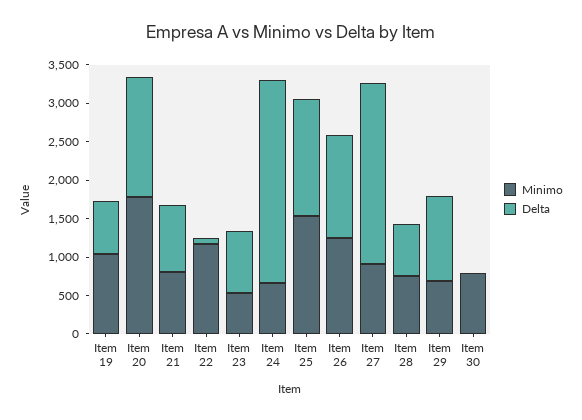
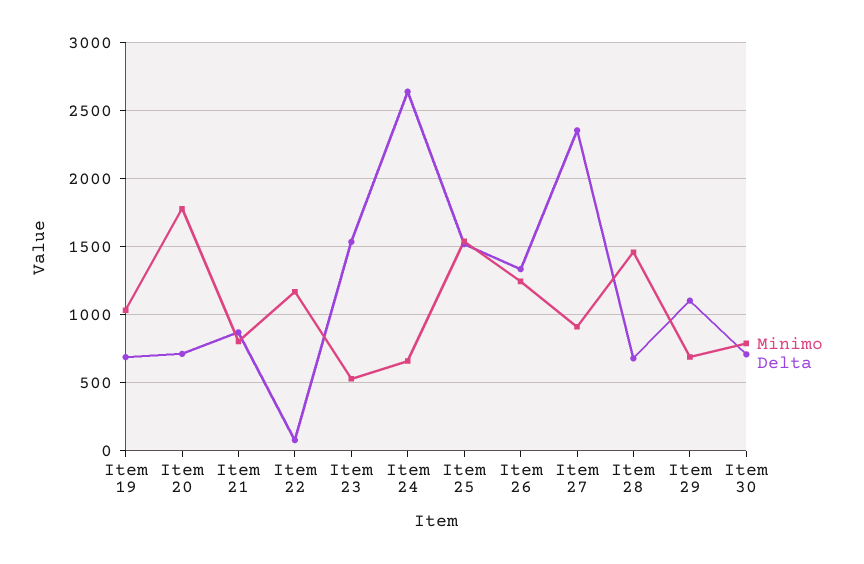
Delta, Item 20: 1500 -> 700
Delta, Item 23: 750 -> 1550
Minimo, Item 28: 750 -> 1450
Delta, Item 30: 0 -> 700

